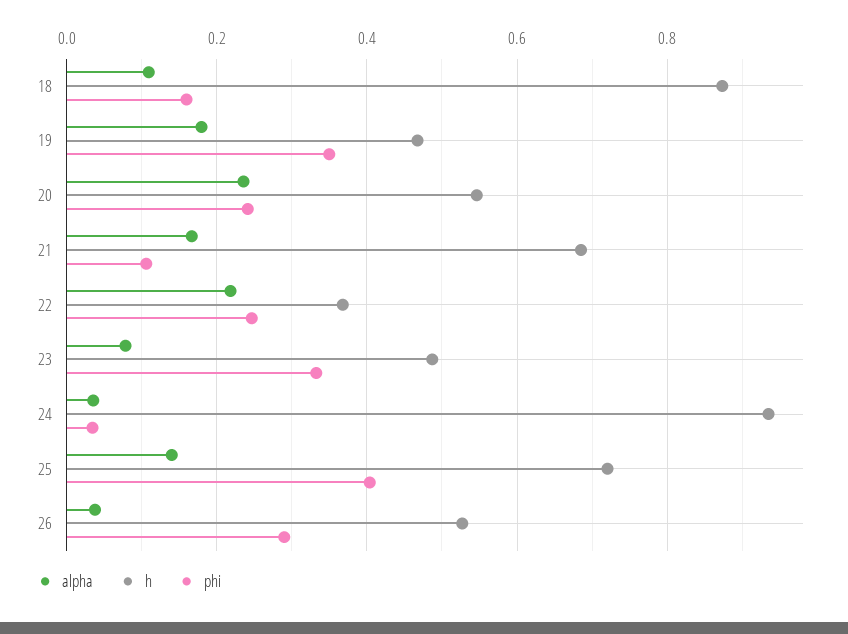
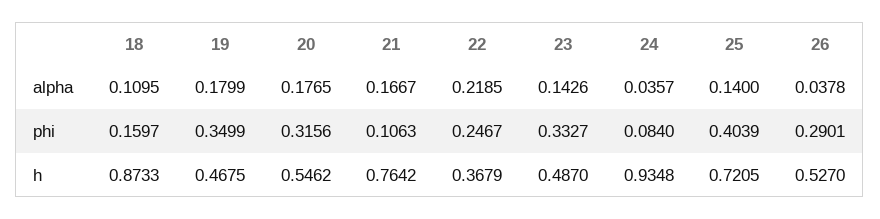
alpha, 20: 0.24 -> 0.1765
phi, 20: 0.24 -> 0.3156
h, 21: 0.68 -> 0.7642
alpha, 23: 0.08 -> 0.1426
phi, 24: 0.04 -> 0.084

